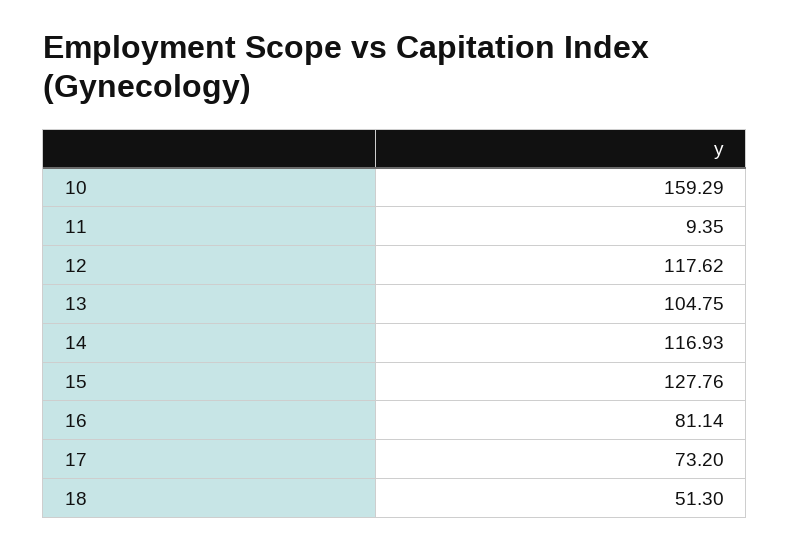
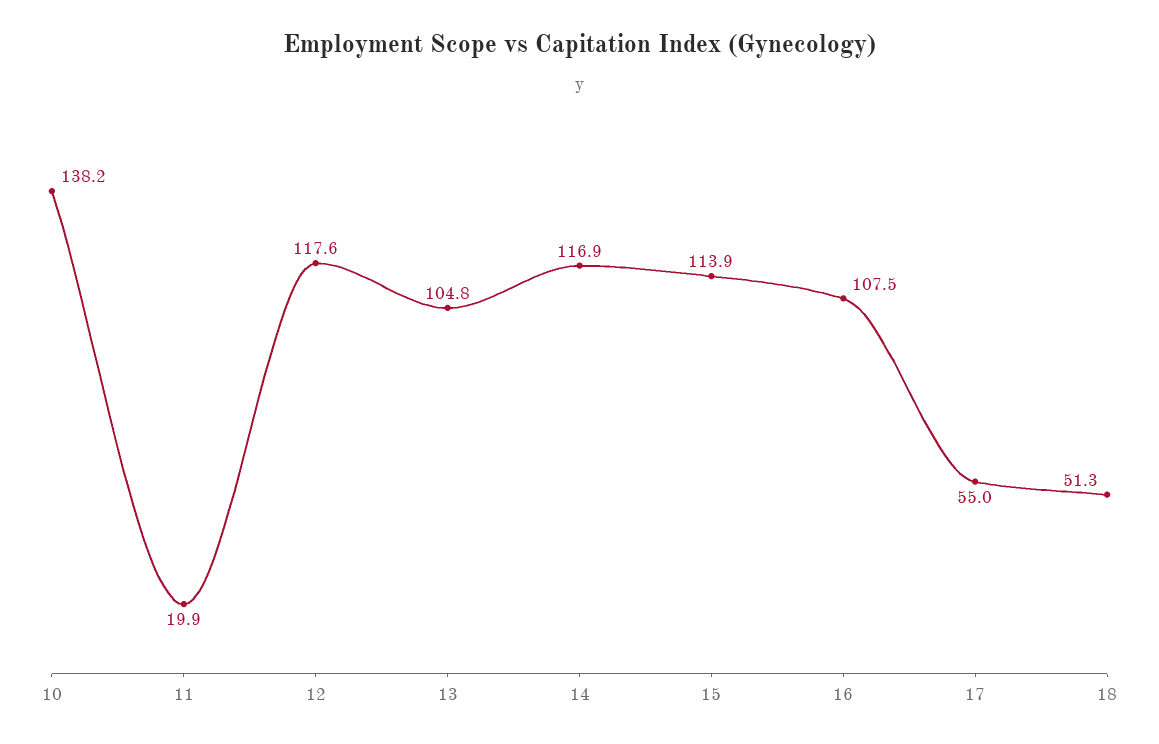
10: 159.29 -> 138.2
11: 9.35 -> 19.9
15: 127.76 -> 113.9
16: 81.14 -> 107.5
17: 73.2 -> 55

